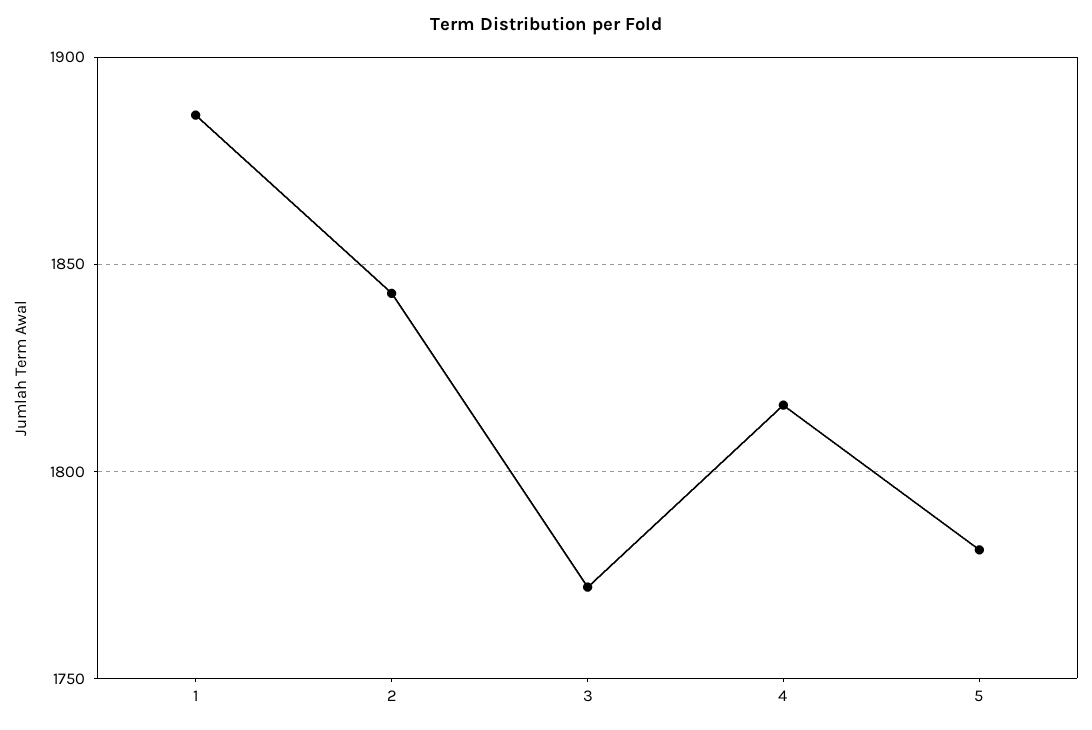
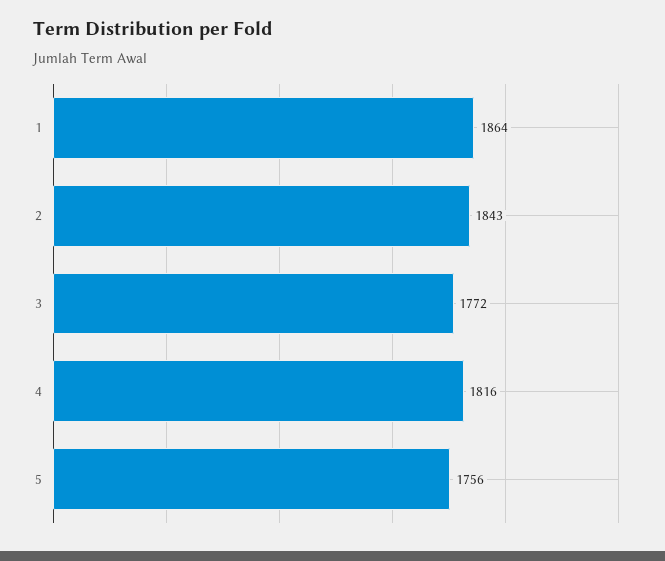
1: 1885 -> 1864
5: 1780 -> 1756

